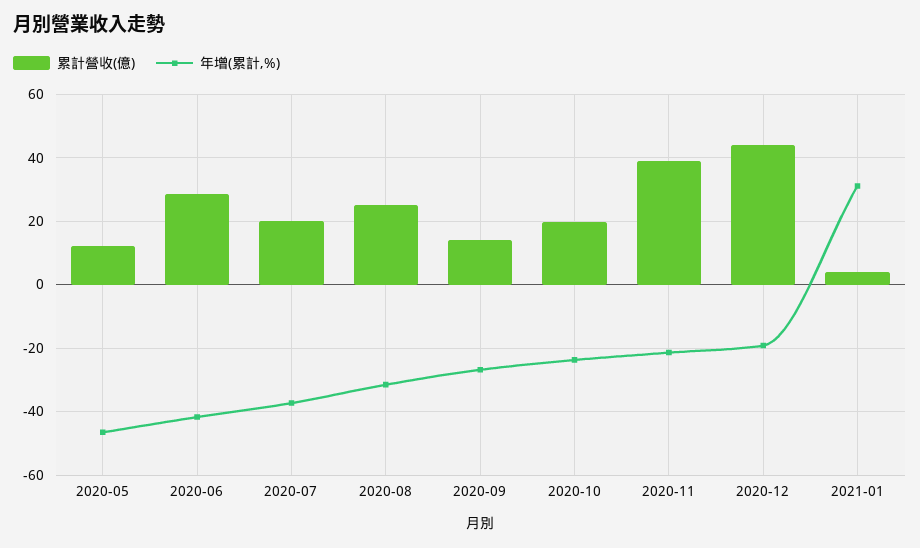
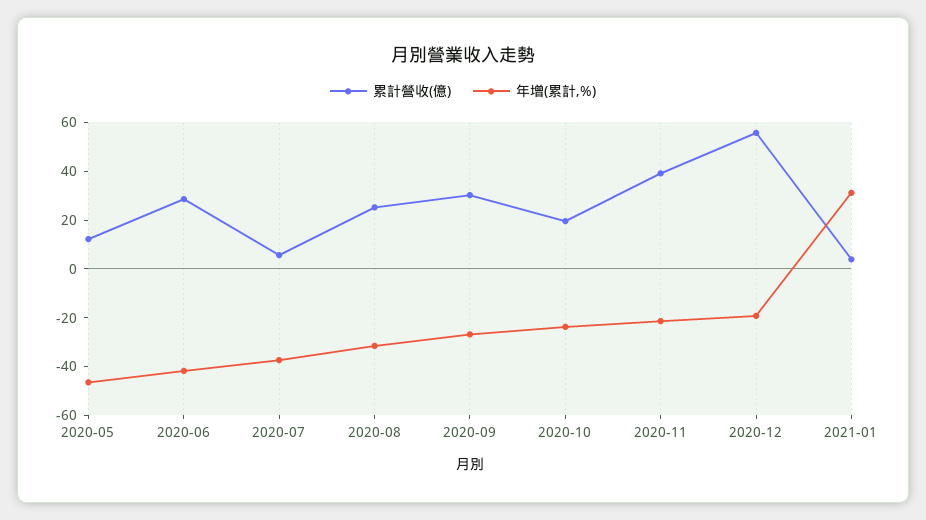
累計營收(億), 2020-07: 20 -> 5
累計營收(億), 2020-09: 14 -> 30
累計營收(億), 2020-12: 44 -> 55

